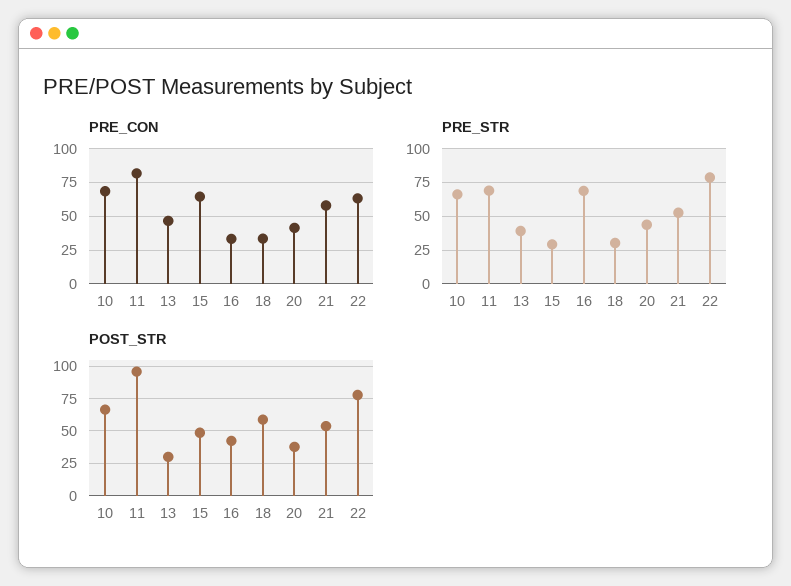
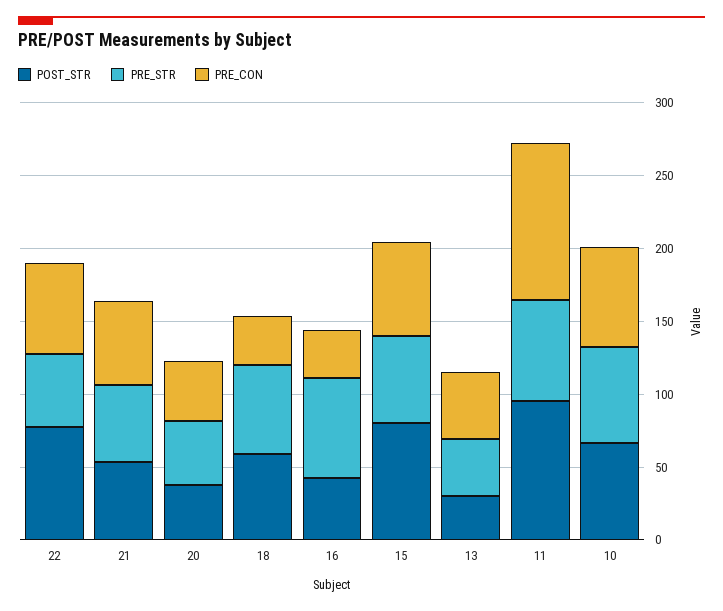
PRE_CON, 11: 80 -> 110
PRE_STR, 15: 30 -> 60
PRE_STR, 18: 30 -> 60
PRE_STR, 22: 80 -> 50
POST_STR, 15: 50 -> 80

